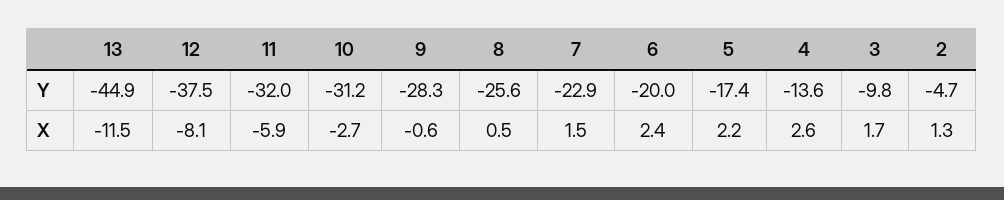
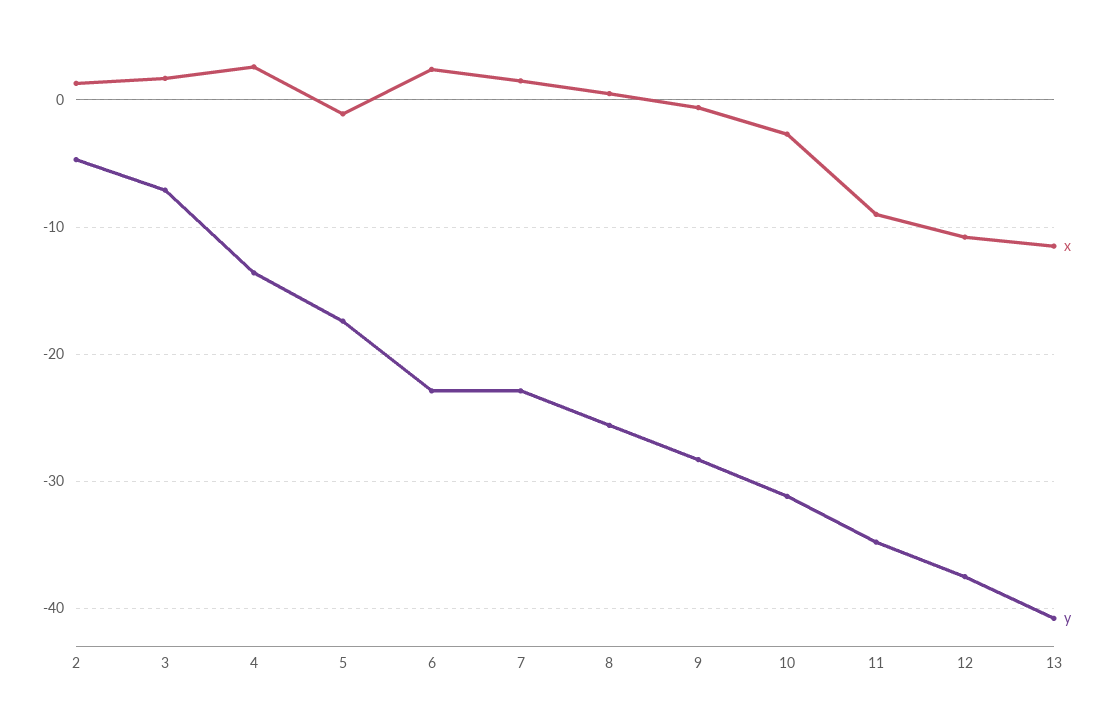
Y, 13: -44.9 -> -41
Y, 11: -32 -> -35
Y, 6: -20 -> -23
Y, 3: -9.8 -> -7
X, 12: -8.1 -> -11
X, 11: -5.9 -> -9
X, 5: 2.2 -> -1

